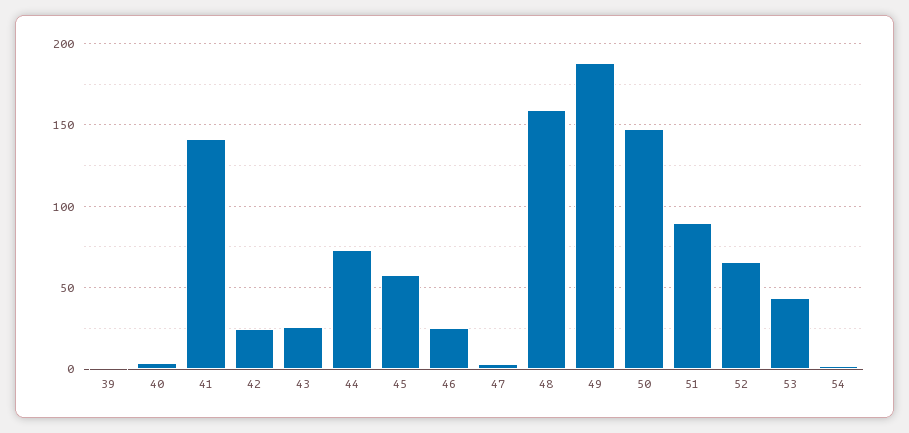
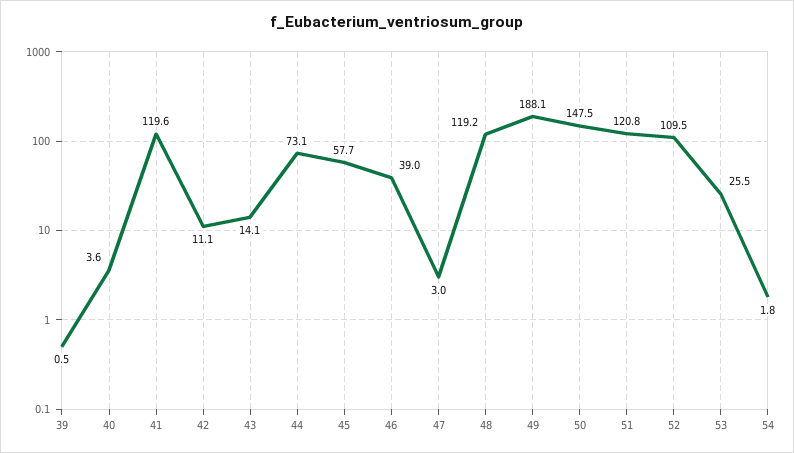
41: 140 -> 119.6
42: 25 -> 11.1
43: 25 -> 14.1
46: 25 -> 39
48: 160 -> 119.2
51: 90 -> 120.8
52: 65 -> 109.5
53: 45 -> 25.5

